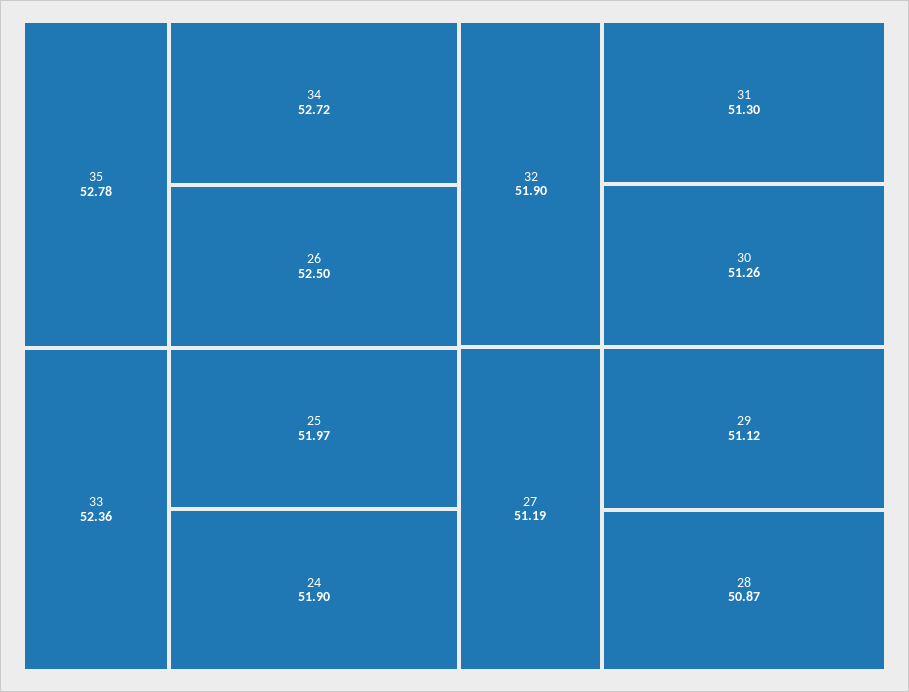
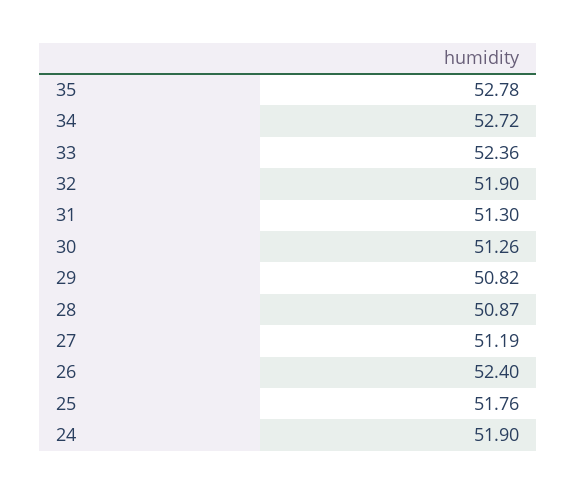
26: 52.5 -> 52.4
25: 51.97 -> 51.76
29: 51.12 -> 50.82

